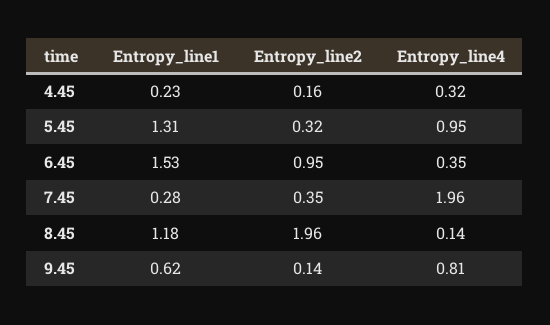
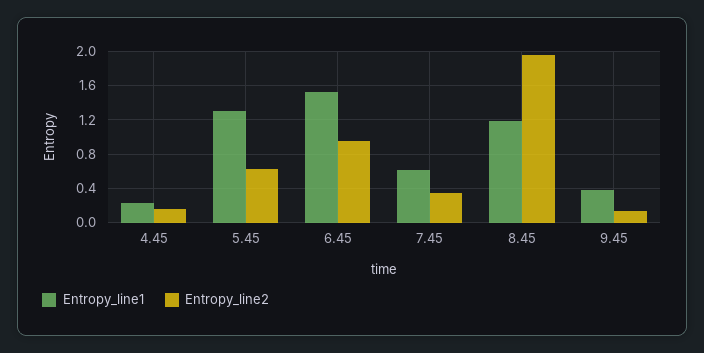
Entropy_line4, 4.45: 0.32 -> none
Entropy_line2, 5.45: 0.32 -> 0.6
Entropy_line4, 5.45: 0.95 -> none
Entropy_line4, 6.45: 0.35 -> none
Entropy_line1, 7.45: 0.28 -> 0.6
Entropy_line4, 7.45: 1.96 -> none
Entropy_line4, 8.45: 0.14 -> none
Entropy_line1, 9.45: 0.62 -> 0.4
Entropy_line4, 9.45: 0.81 -> none

